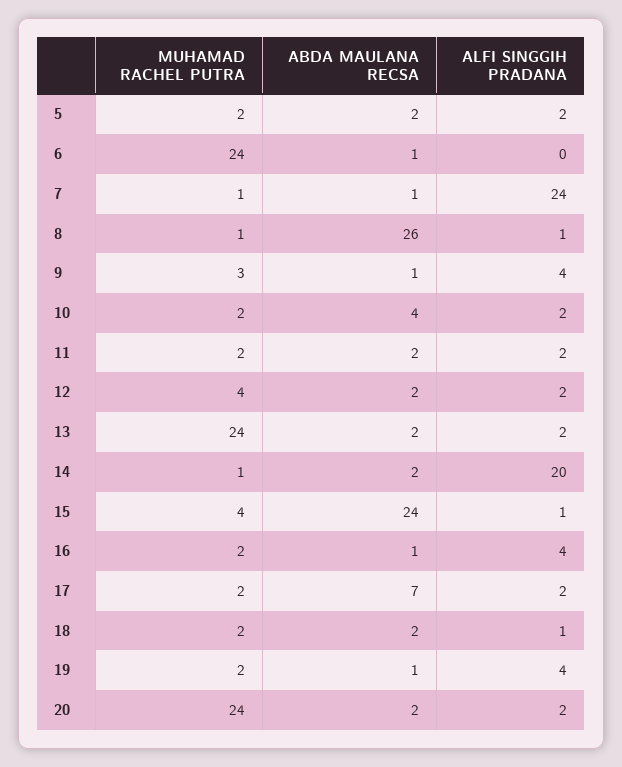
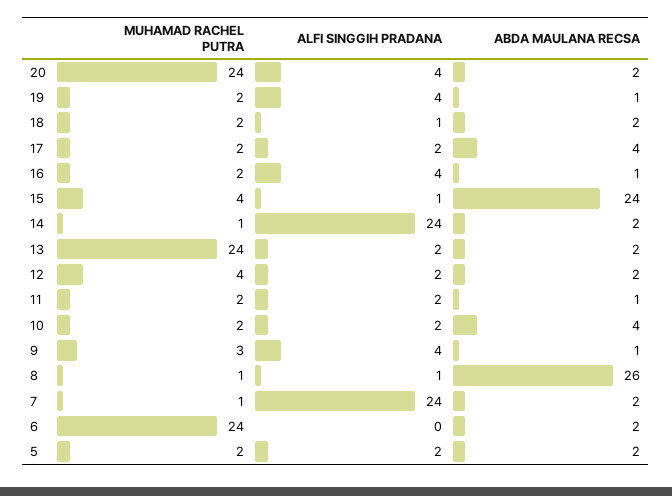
ABDA MAULANA RECSA, 6: 1 -> 2
ABDA MAULANA RECSA, 7: 1 -> 2
ABDA MAULANA RECSA, 11: 2 -> 1
ALFI SINGGIH PRADANA, 14: 20 -> 24
ABDA MAULANA RECSA, 17: 7 -> 4
ALFI SINGGIH PRADANA, 20: 2 -> 4

